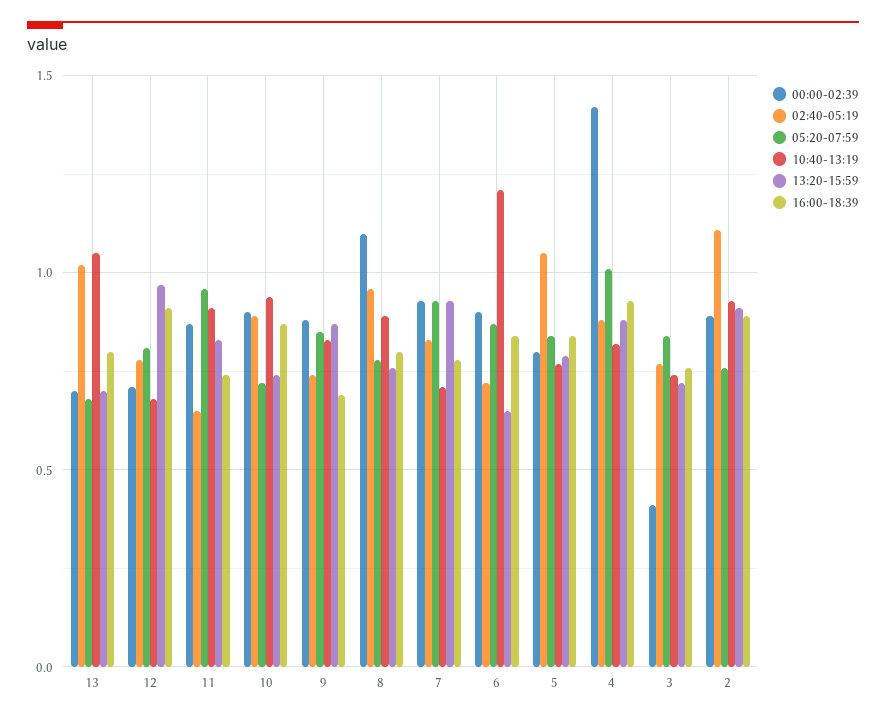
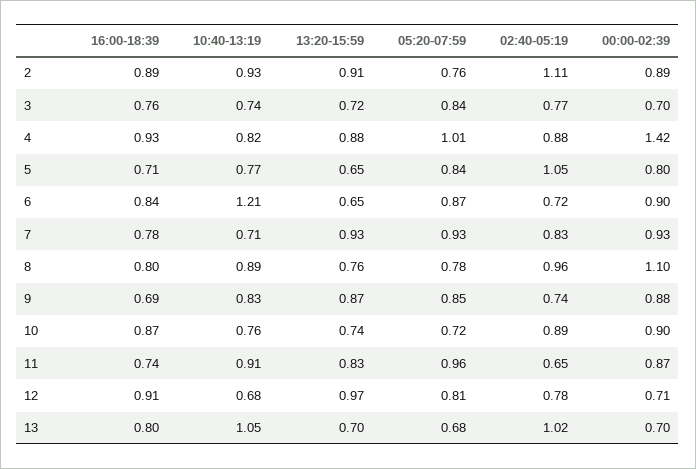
10:40-13:19, 10: 0.95 -> 0.76
13:20-15:59, 5: 0.8 -> 0.65
16:00-18:39, 5: 0.85 -> 0.71
00:00-02:39, 3: 0.4 -> 0.7

